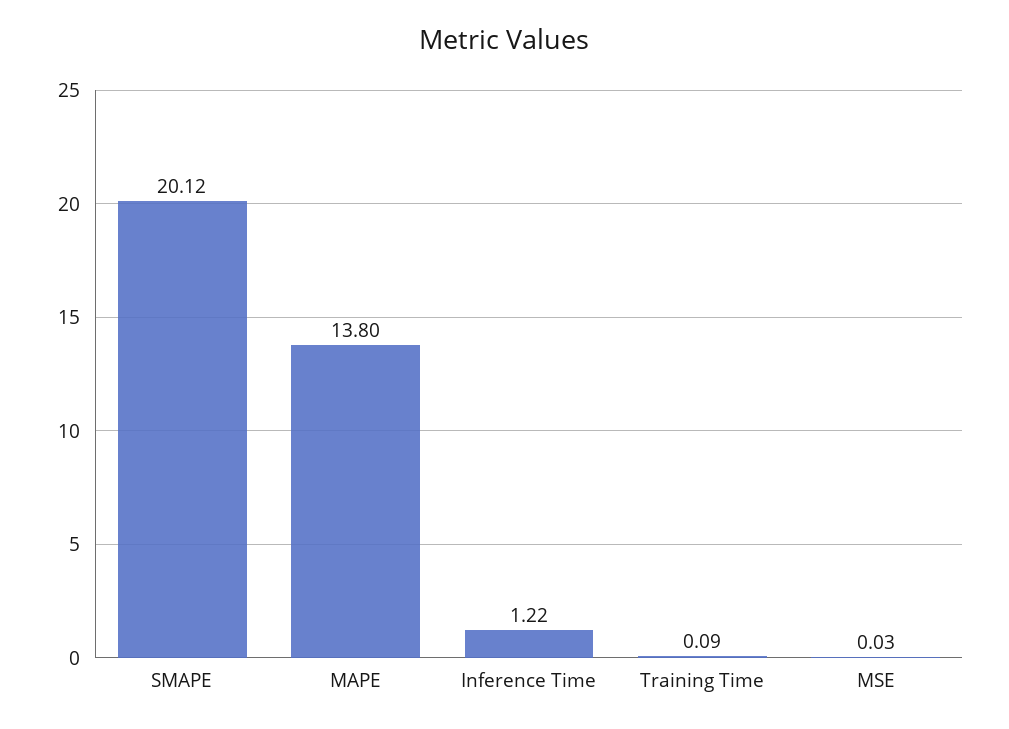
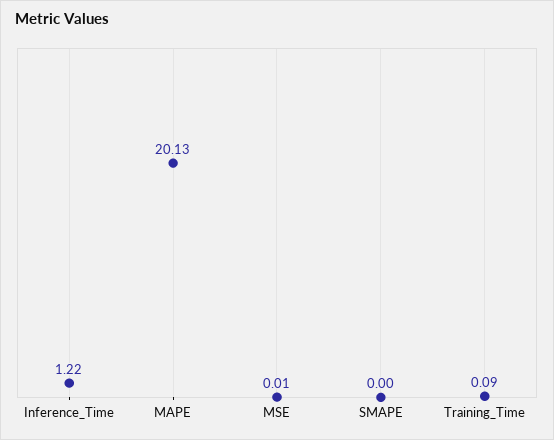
SMAPE: 20.12 -> 0
MAPE: 13.8 -> 20.13
MSE: 0.03 -> 0.01

